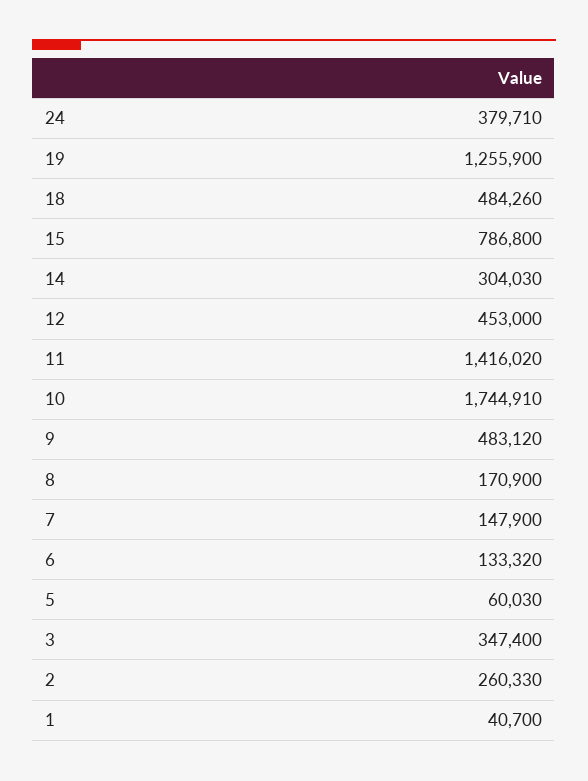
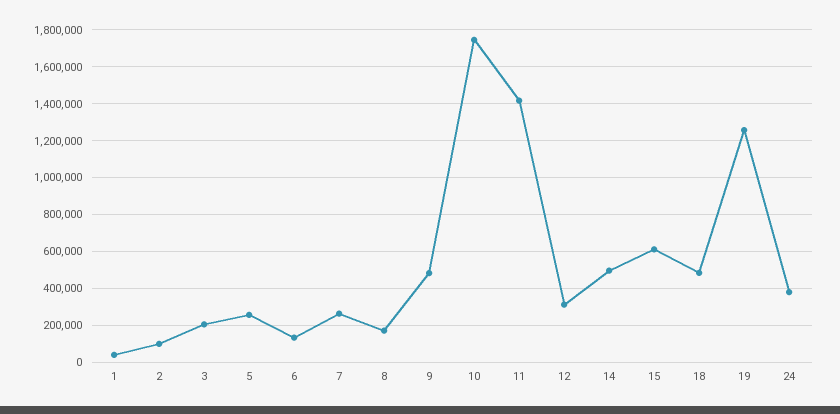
15: 786800 -> 600000
14: 304030 -> 500000
12: 453000 -> 300000
7: 147900 -> 250000
5: 60030 -> 250000
3: 347400 -> 200000
2: 260330 -> 100000

